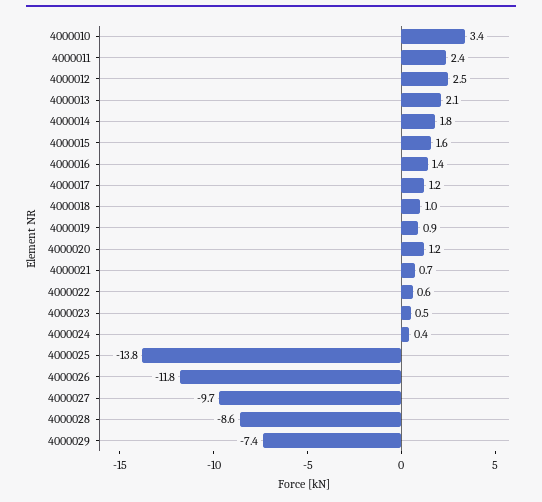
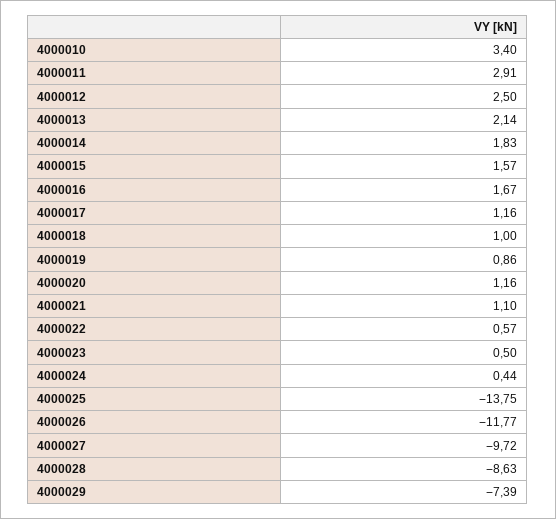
4000011: 2.4 -> 2.91
4000016: 1.4 -> 1.67
4000021: 0.7 -> 1.1

